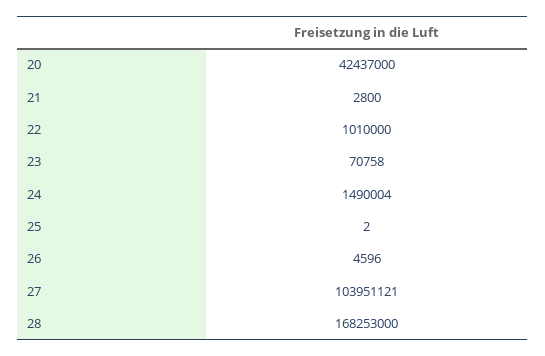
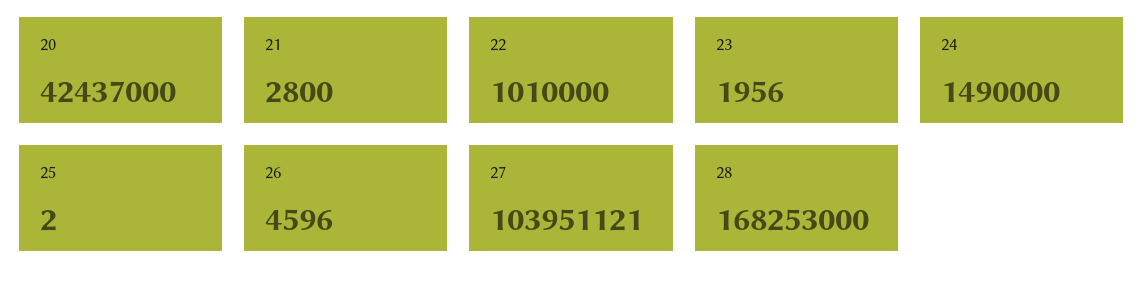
23: 70758 -> 1956
24: 1490004 -> 1490000

